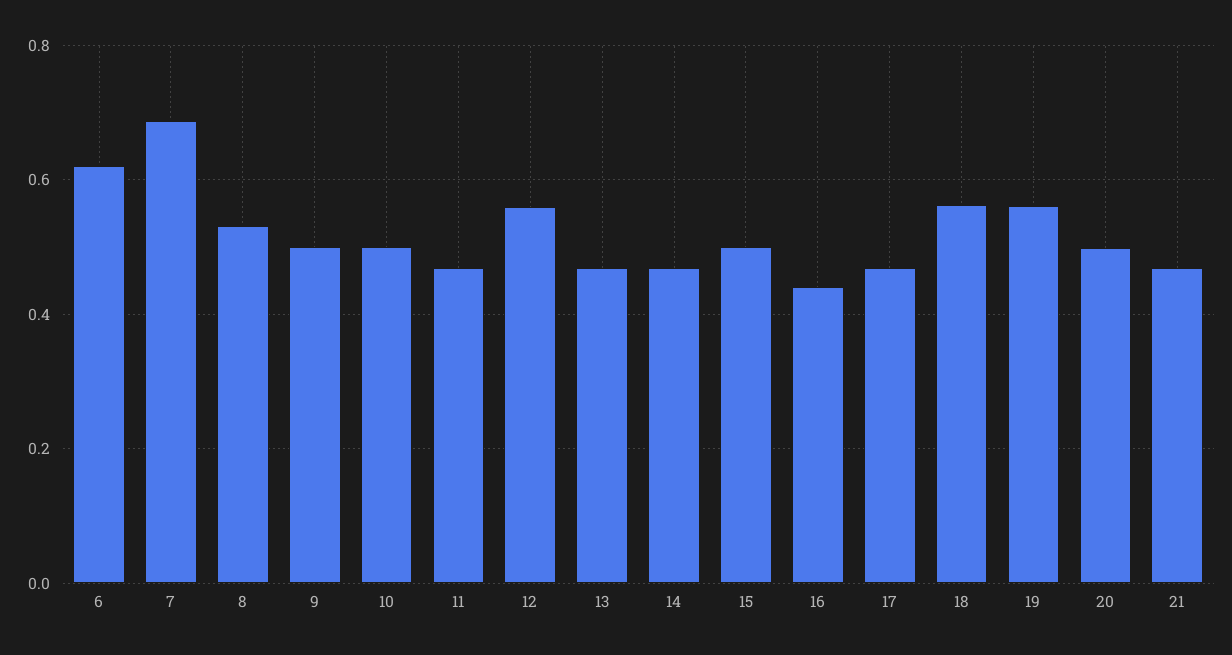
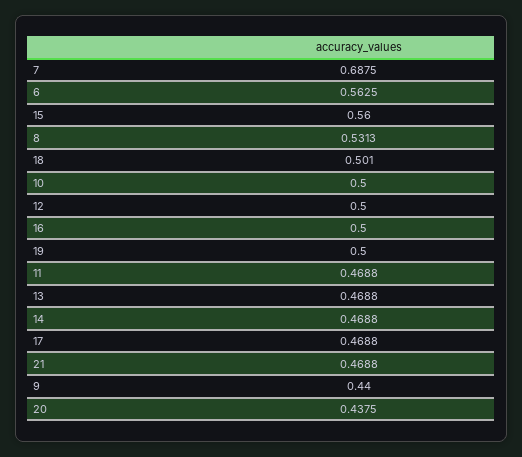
6: 0.62 -> 0.5625
9: 0.5 -> 0.44
12: 0.56 -> 0.5
15: 0.5 -> 0.56
16: 0.44 -> 0.5
18: 0.56 -> 0.501
19: 0.56 -> 0.5
20: 0.5 -> 0.4375

